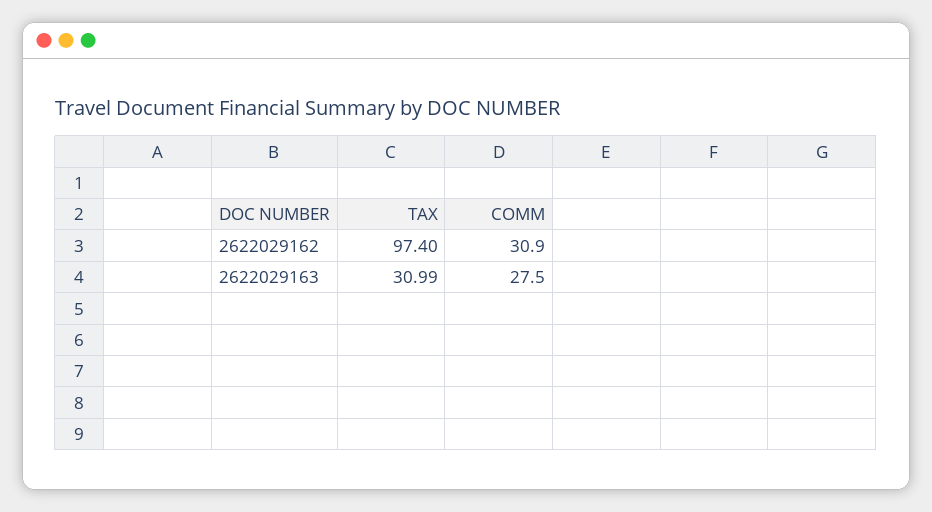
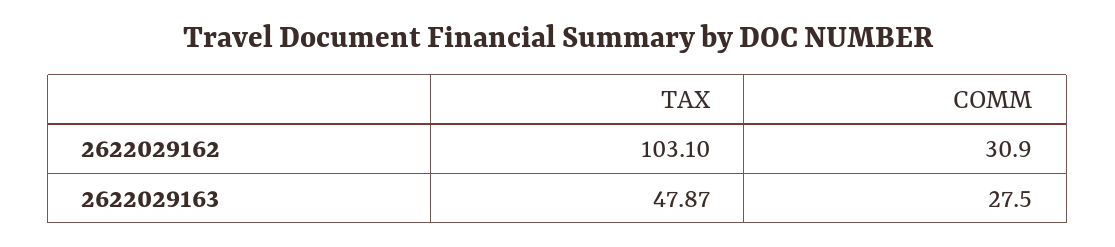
TAX, 2622029162: 97.4 -> 103.1
TAX, 2622029163: 30.99 -> 47.87

